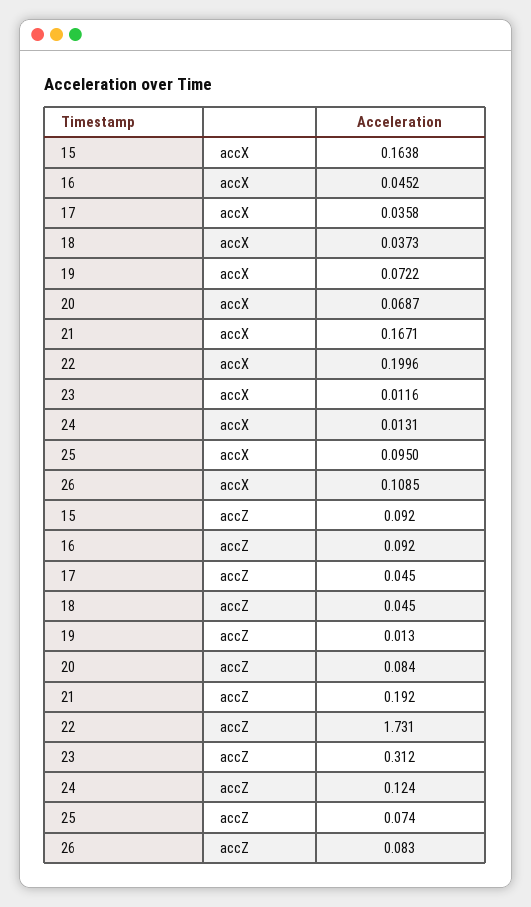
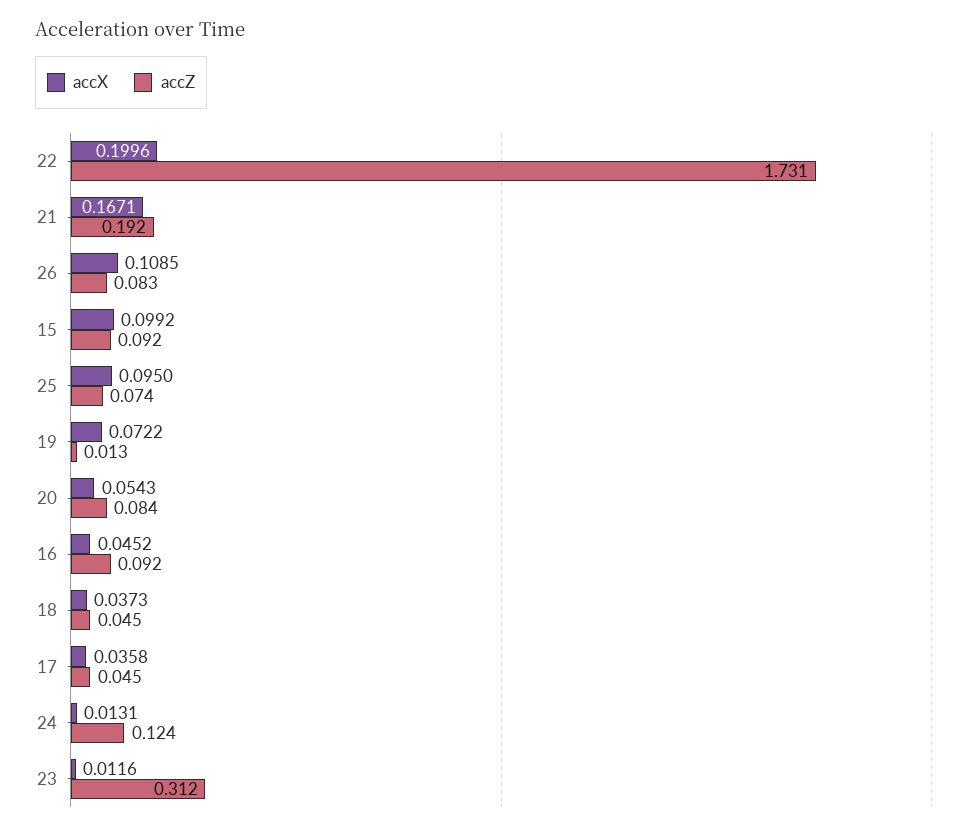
accX, 15: 0.1638 -> 0.0992
accX, 20: 0.0687 -> 0.0543

